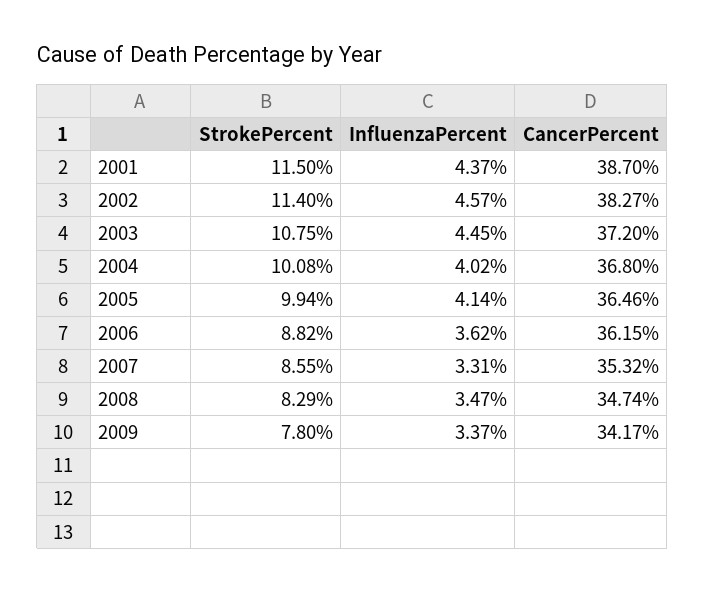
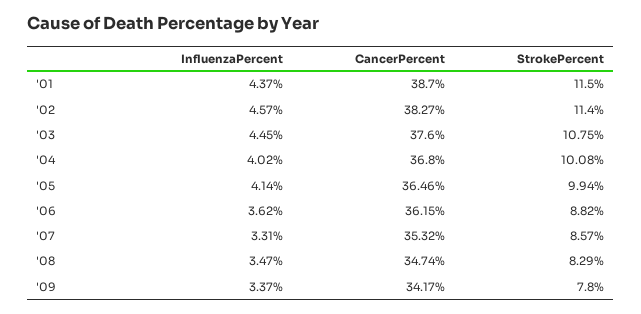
CancerPercent, 2003: 37.2 -> 37.6
StrokePercent, 2007: 8.55 -> 8.57

